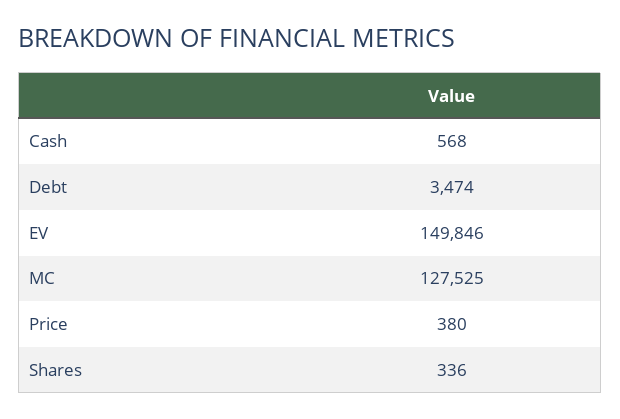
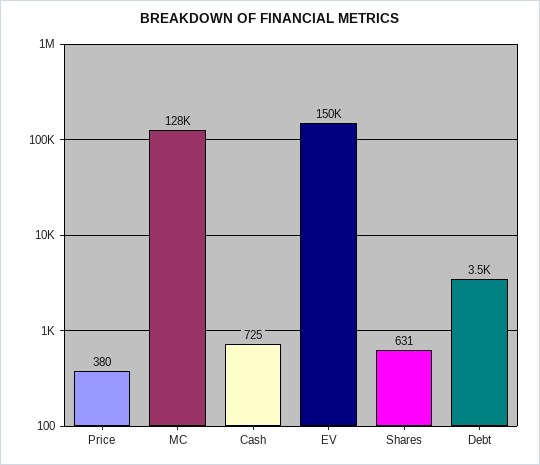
Cash: 568 -> 725
Shares: 336 -> 631

